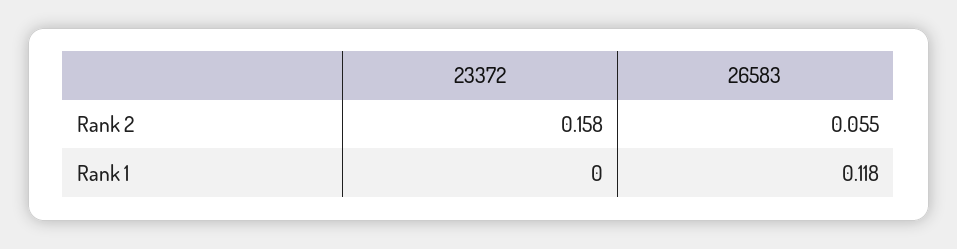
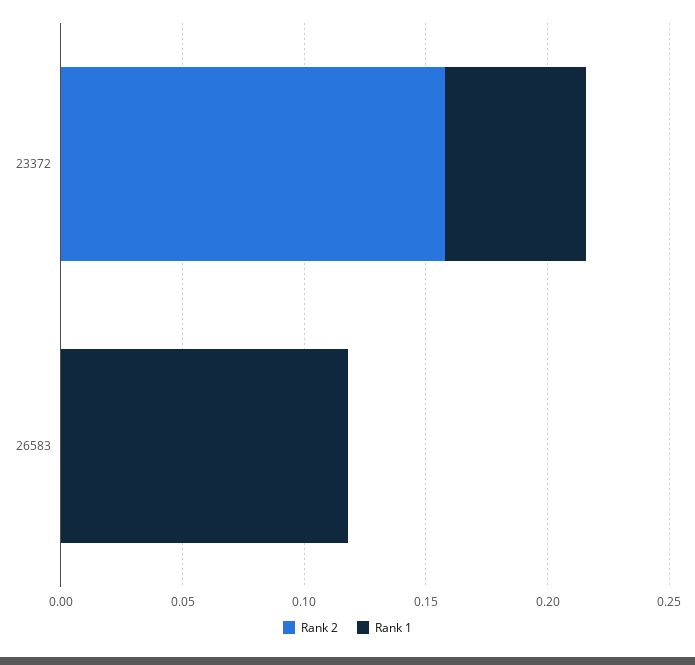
Rank 2, 26583: 0.055 -> 0
Rank 1, 23372: 0 -> 0.06

